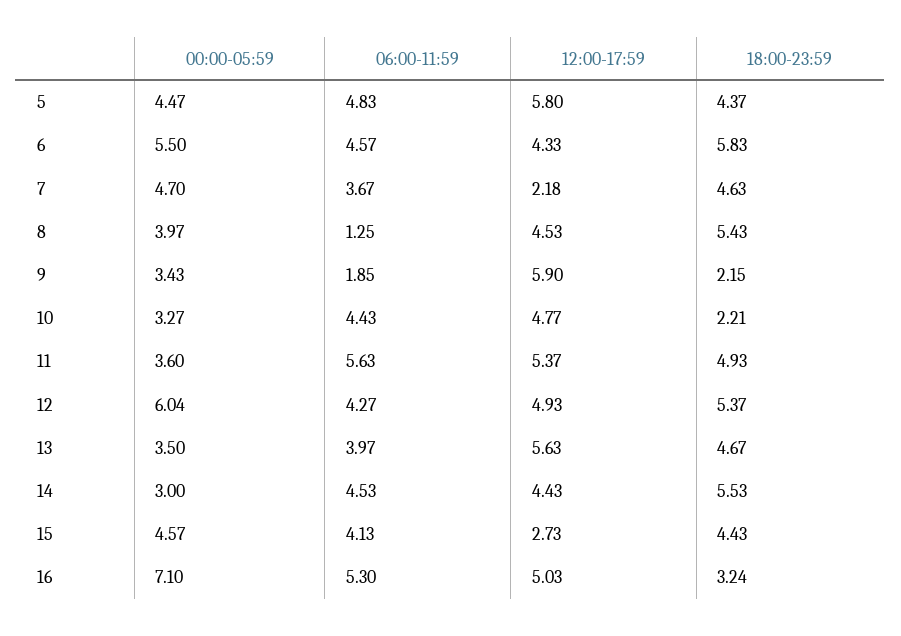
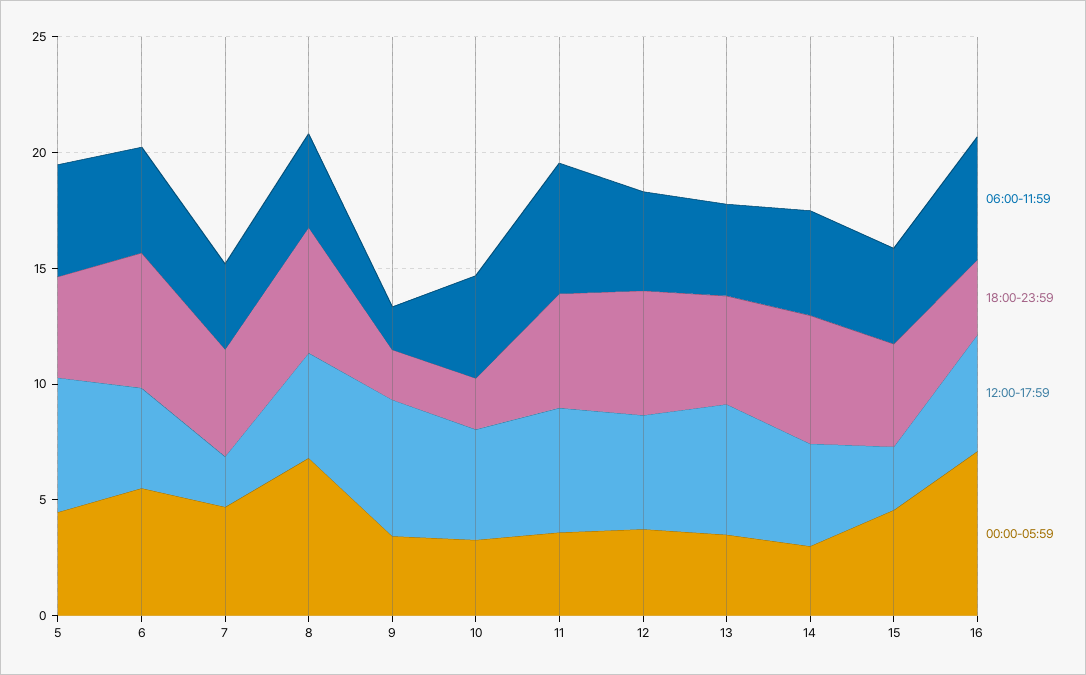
00:00-05:59, 8: 3.97 -> 7
06:00-11:59, 8: 1.25 -> 4
00:00-05:59, 12: 6.04 -> 4

